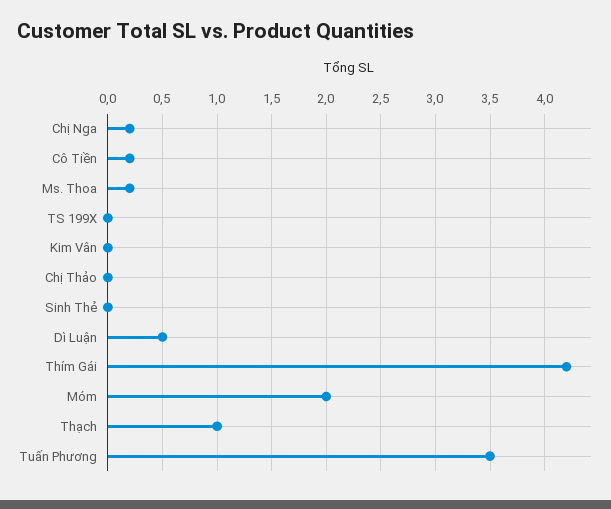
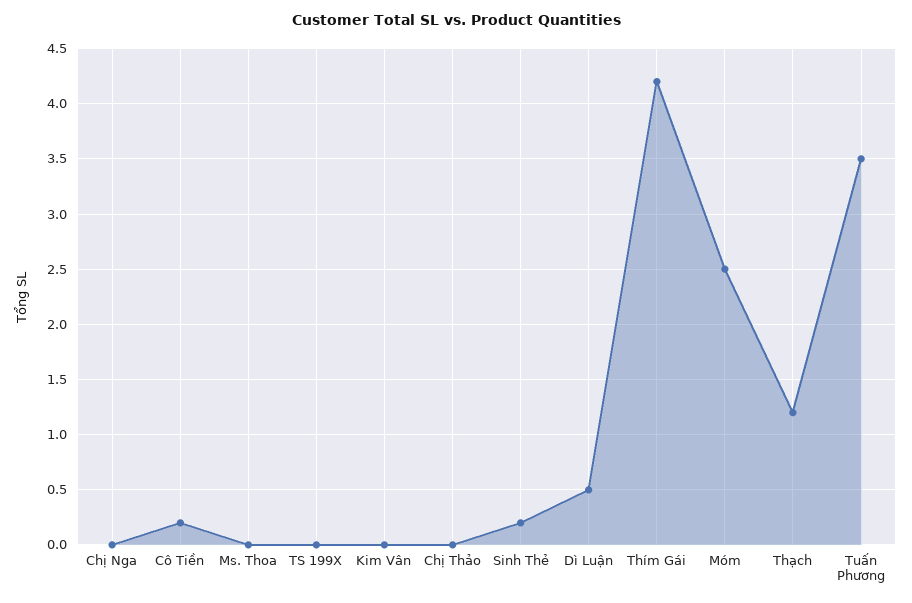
Chị Nga: 0.2 -> 0
Ms. Thoa: 0.2 -> 0
Sinh Thẻ: 0 -> 0.2
Móm: 2 -> 2.5
Thạch: 1 -> 1.2

